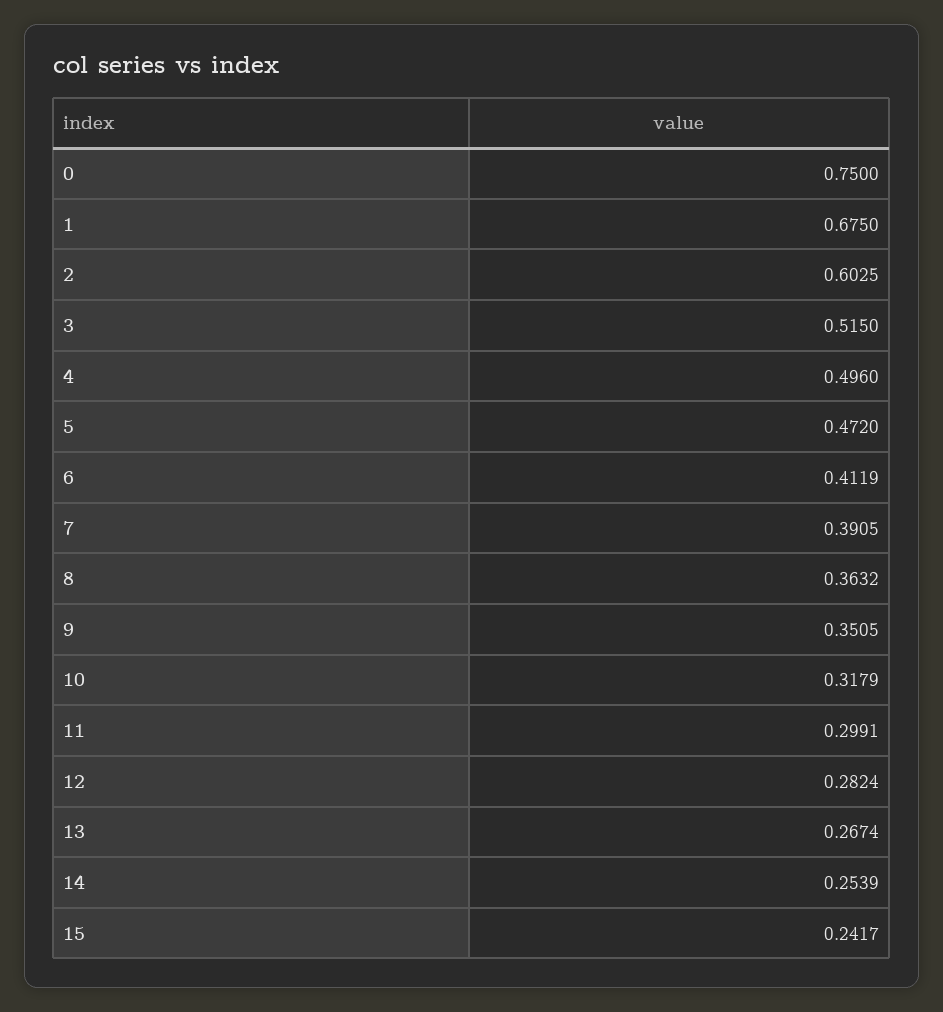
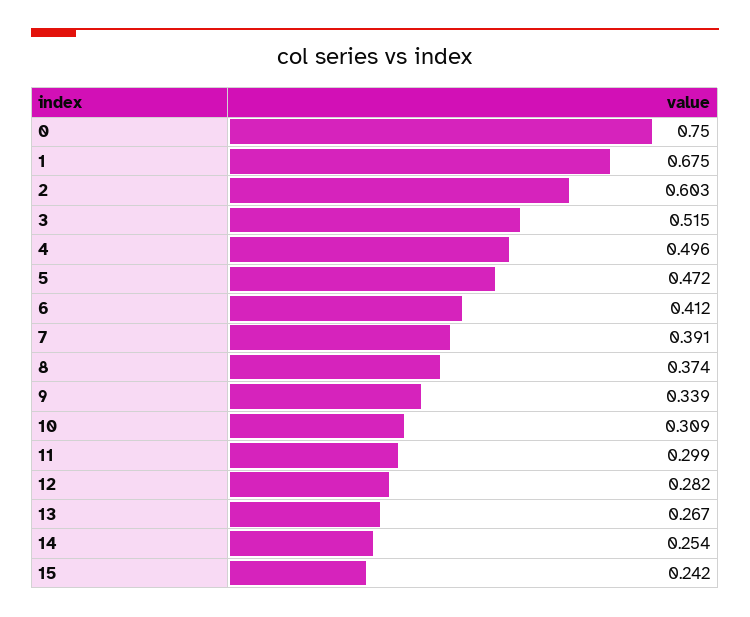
8: 0.3632 -> 0.374
9: 0.3505 -> 0.339
10: 0.3179 -> 0.309

